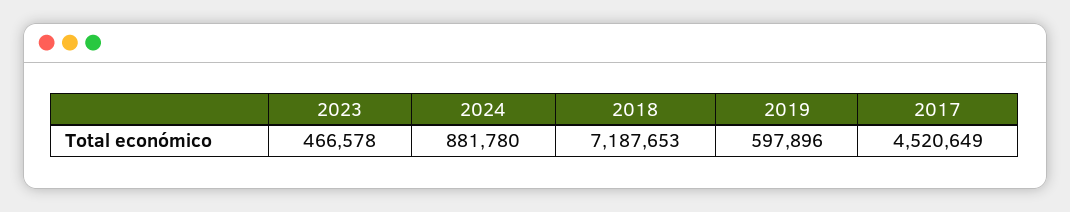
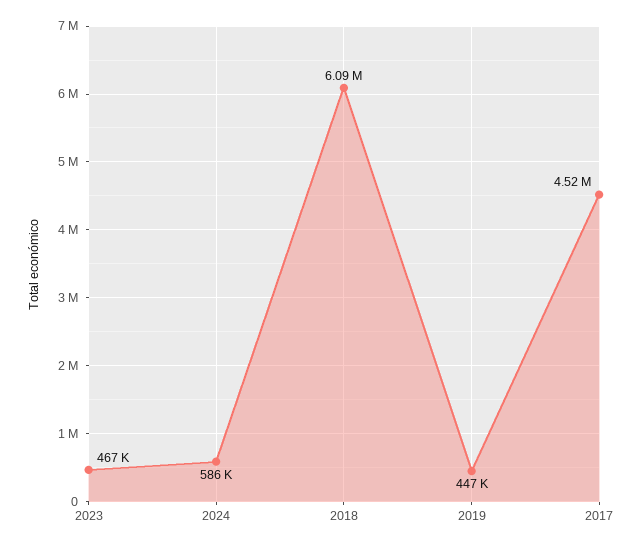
2024: 881780 -> 586000
2018: 7187653 -> 6090000
2019: 597896 -> 447000

